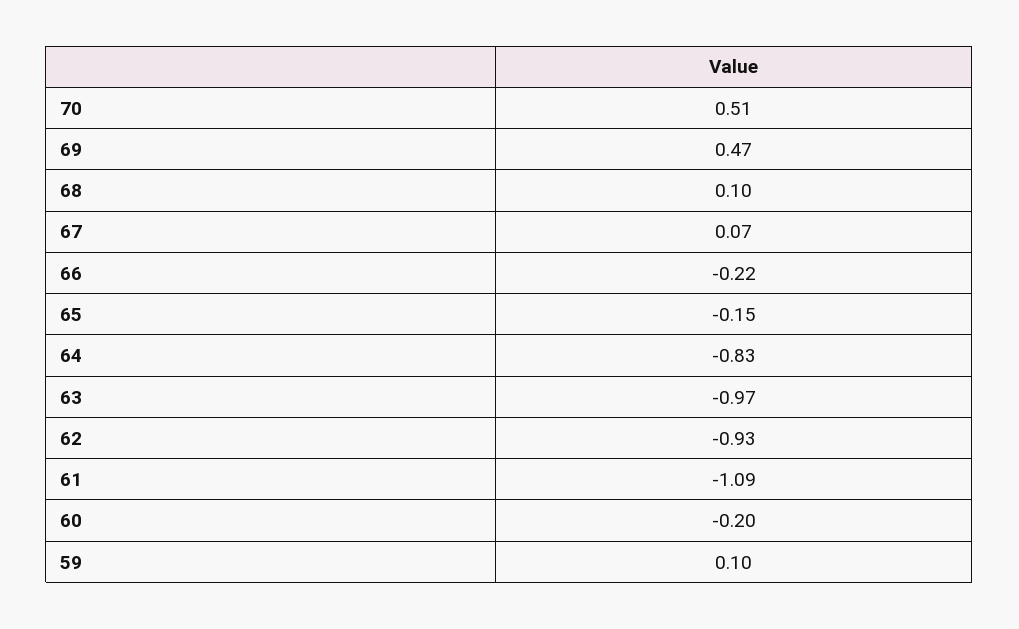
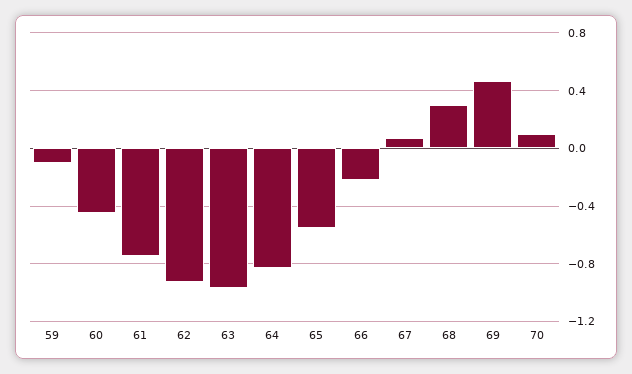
70: 0.51 -> 0.1
68: 0.1 -> 0.3
65: -0.15 -> -0.55
61: -1.09 -> -0.75
60: -0.2 -> -0.45
59: 0.1 -> -0.1

